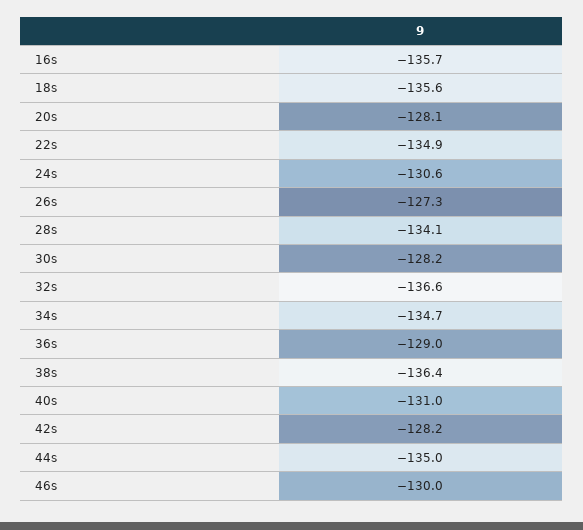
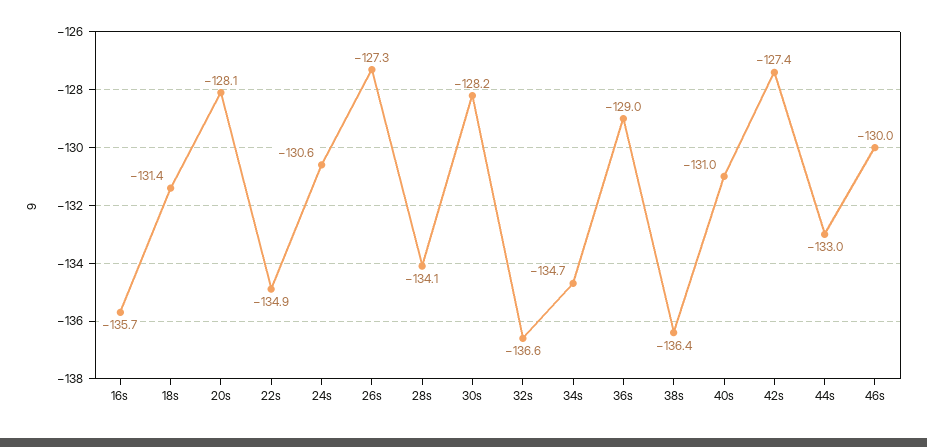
18s: -135.6 -> -131.4
42s: -128.2 -> -127.4
44s: -135 -> -133

